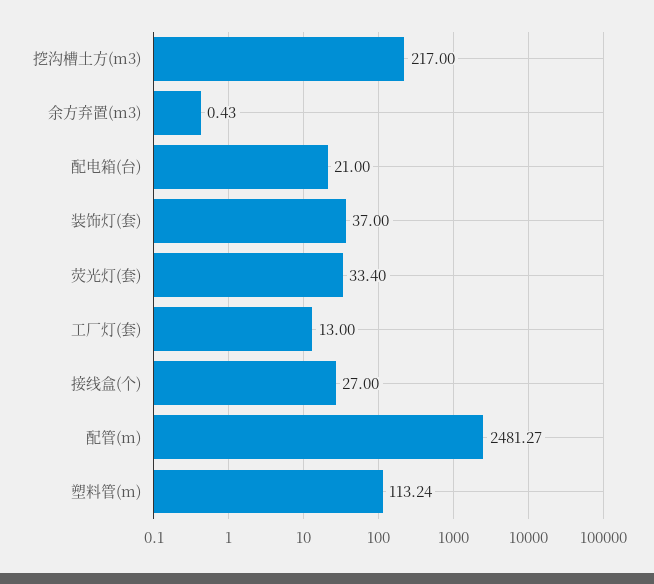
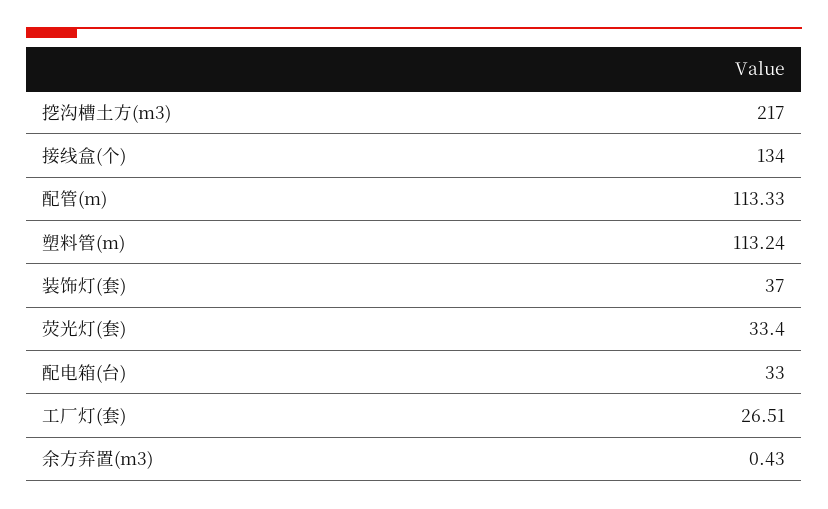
配电箱(台): 21 -> 33
工厂灯(套): 13 -> 26.51
接线盒(个): 27 -> 134
配管(m): 2481.27 -> 113.33

